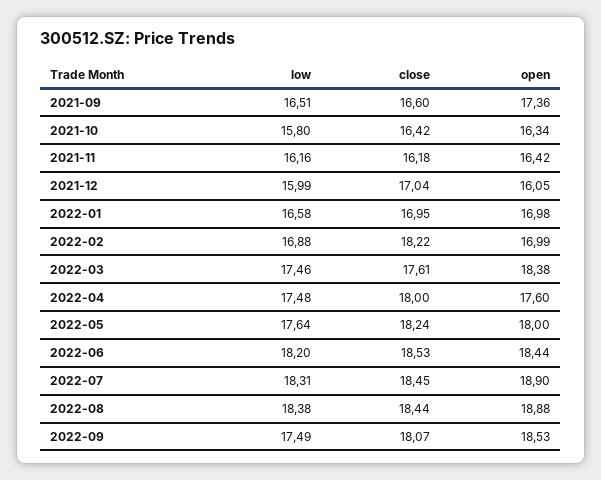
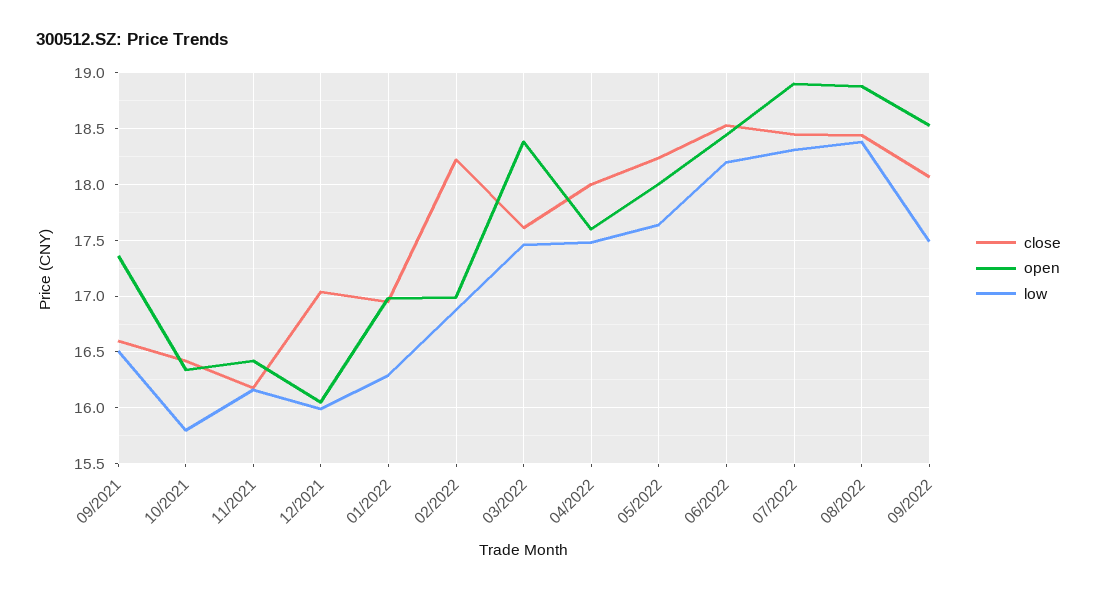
low, 2022-01: 16.58 -> 16.3

